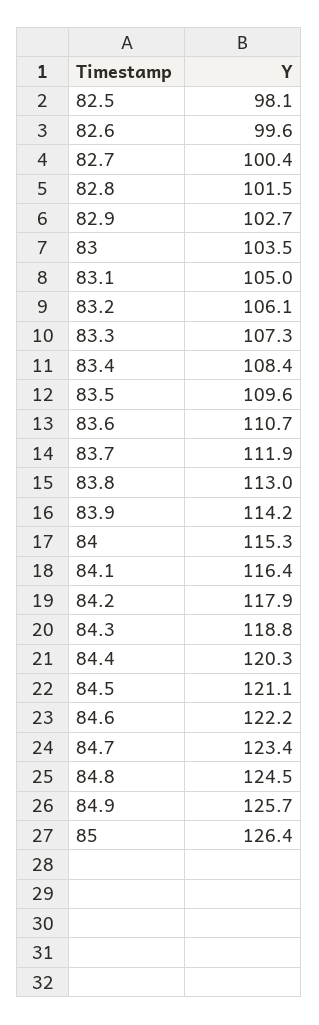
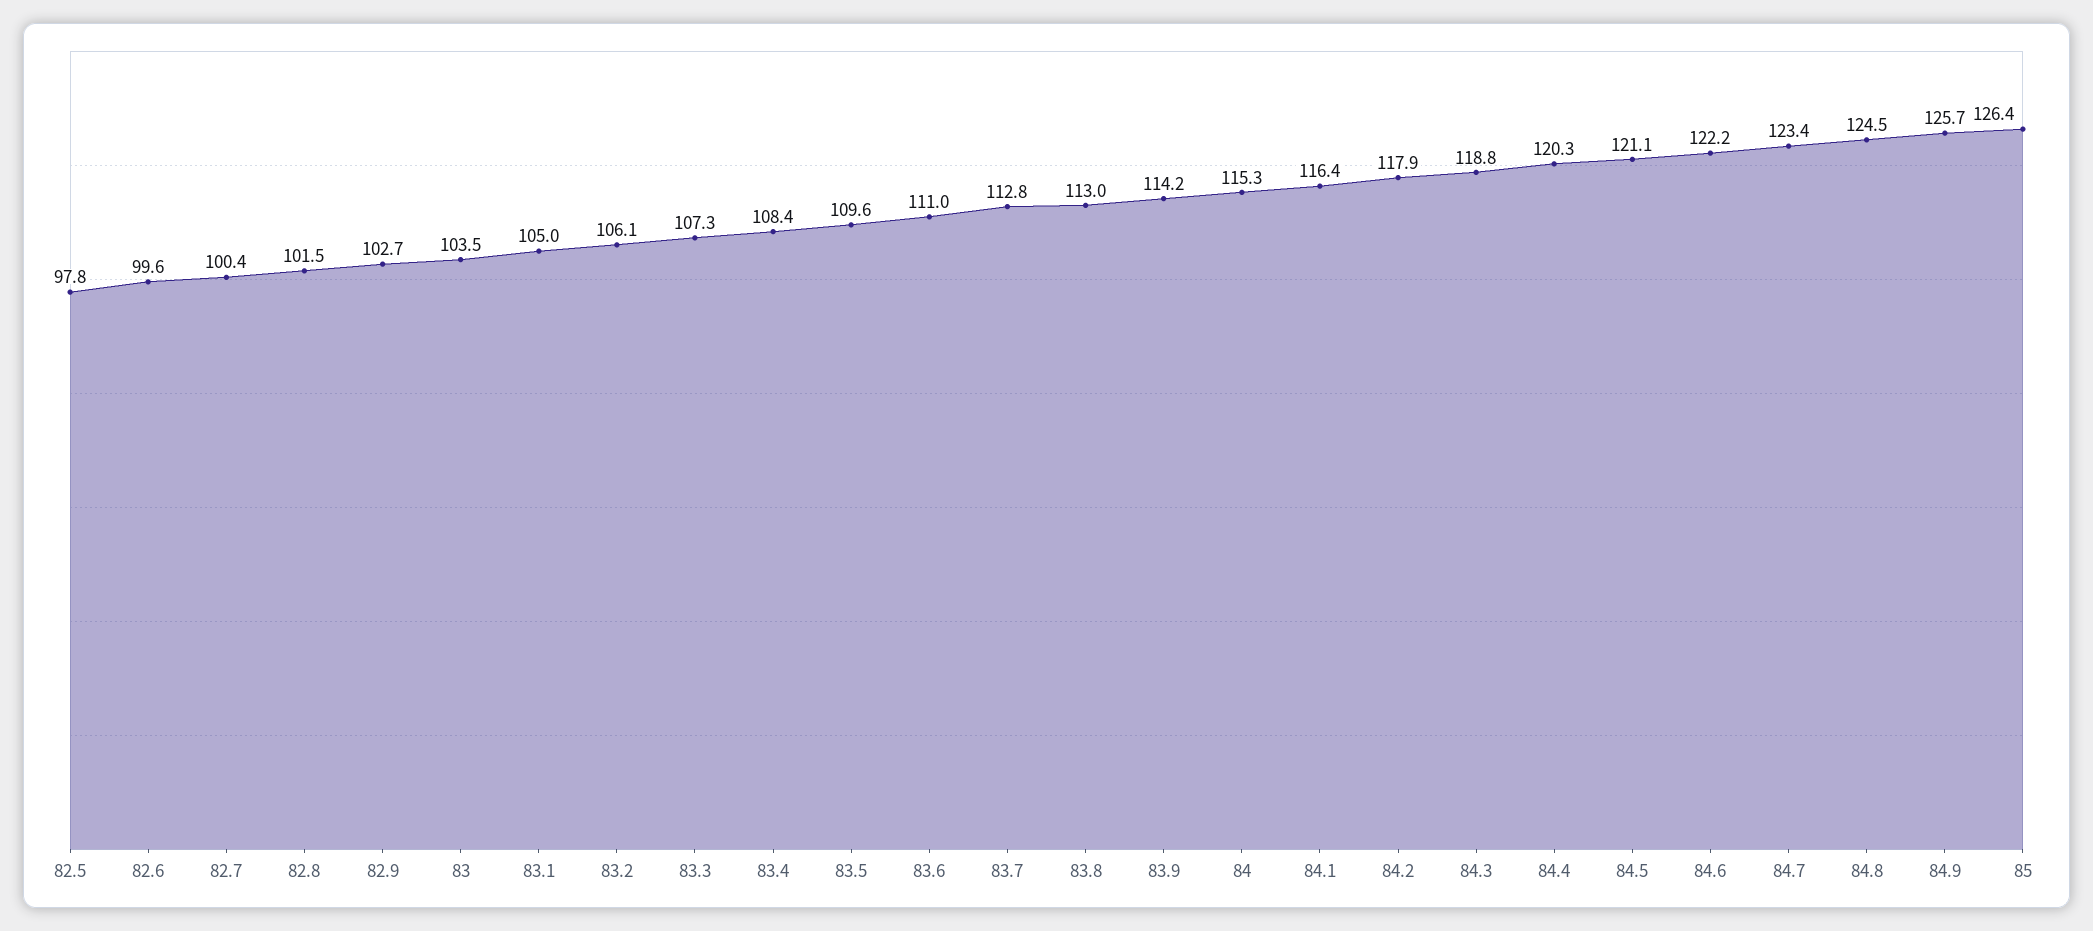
82.5: 98.1 -> 97.8
83.6: 110.7 -> 111
83.7: 111.9 -> 112.8

